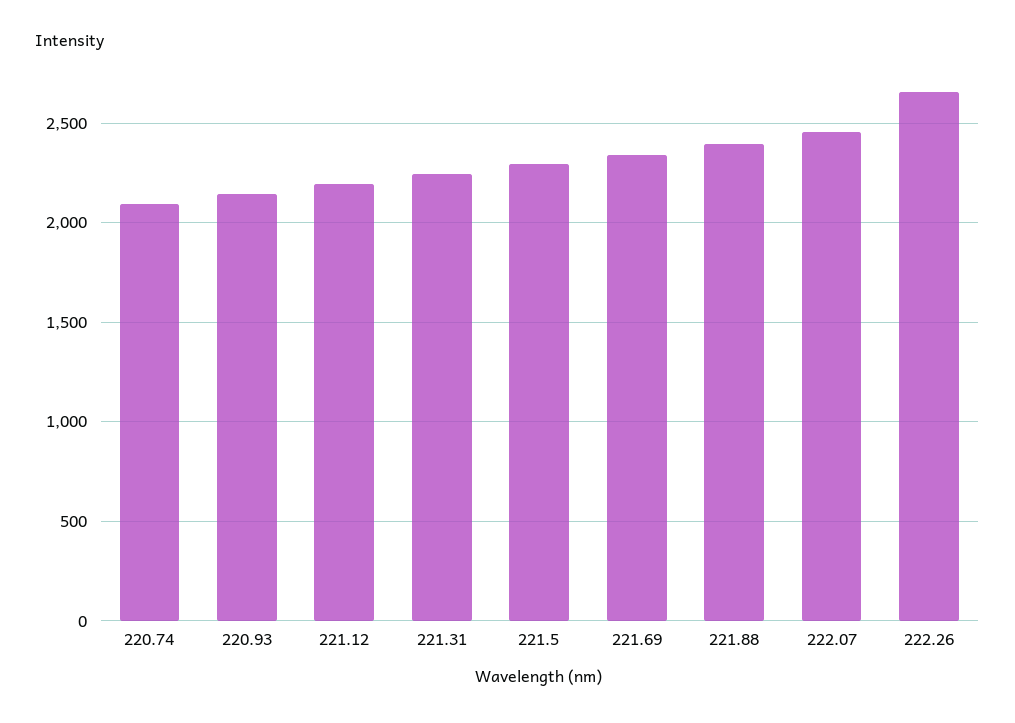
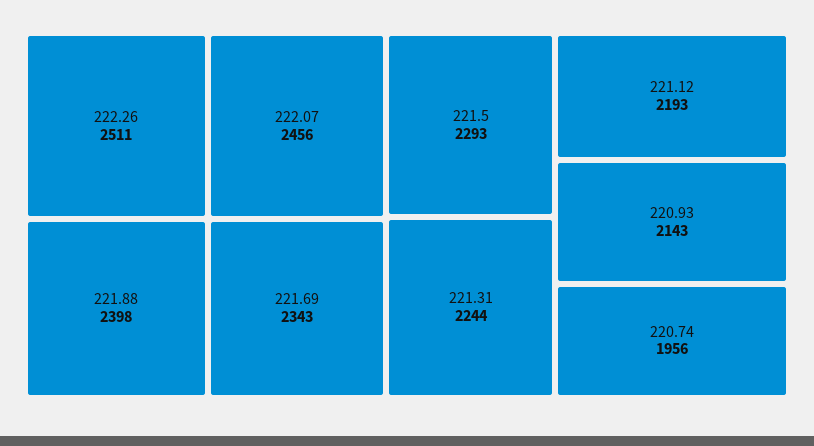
220.74: 2100 -> 1956
222.26: 2650 -> 2511

